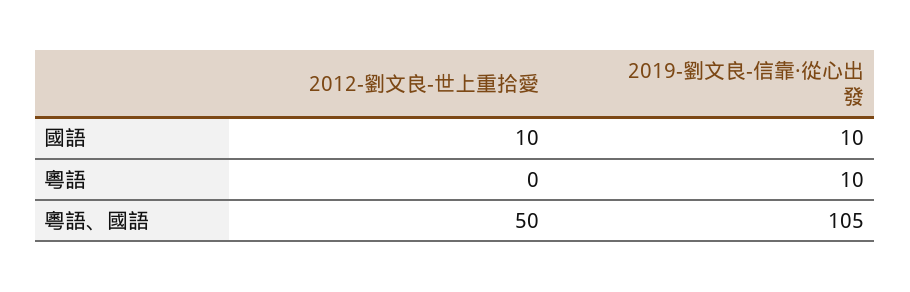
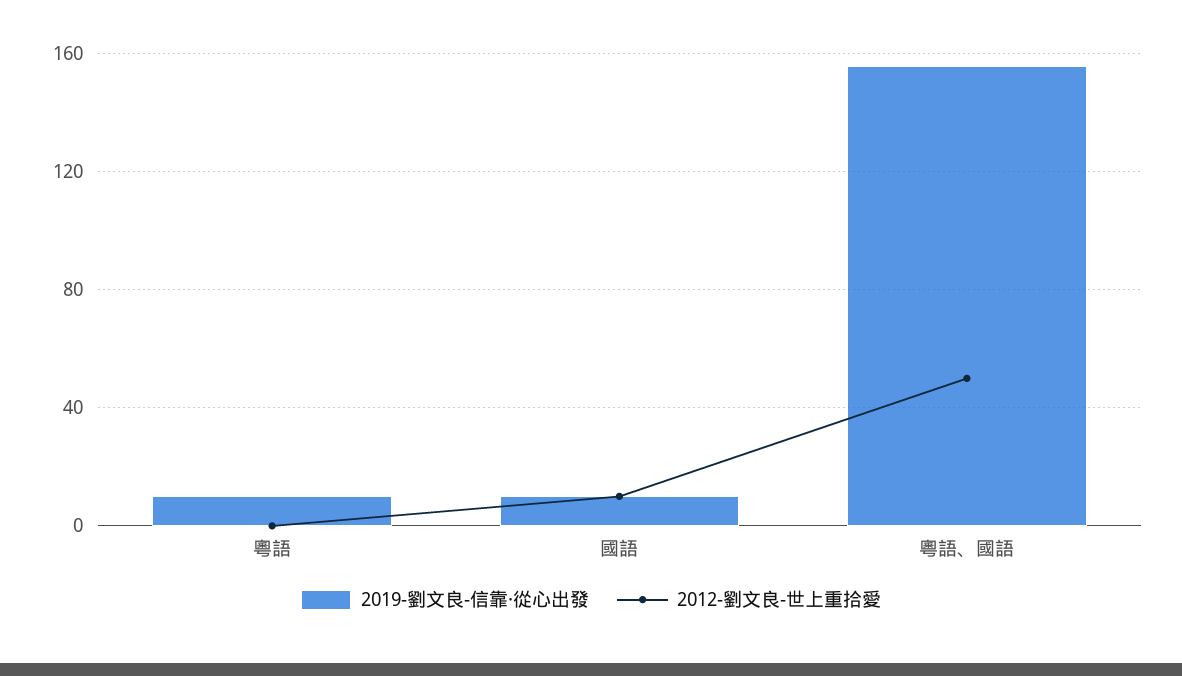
2019-劉文良-信靠‧從心出發, 粵語、國語: 105 -> 155

